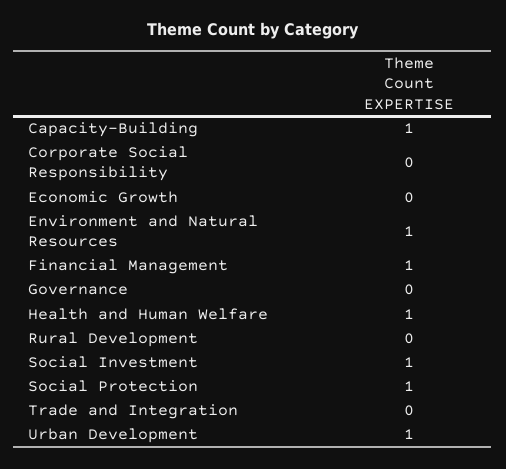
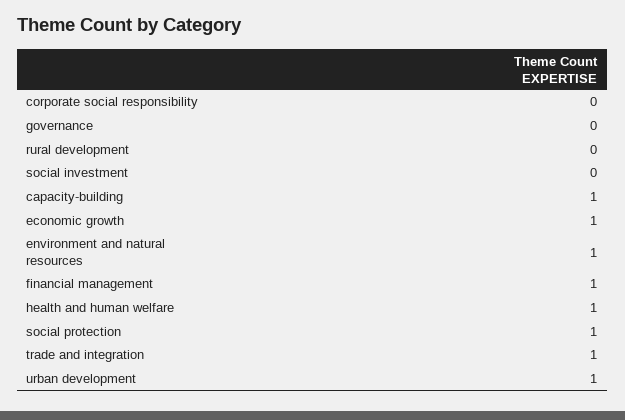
Economic Growth: 0 -> 1
Social Investment: 1 -> 0
Trade and Integration: 0 -> 1

